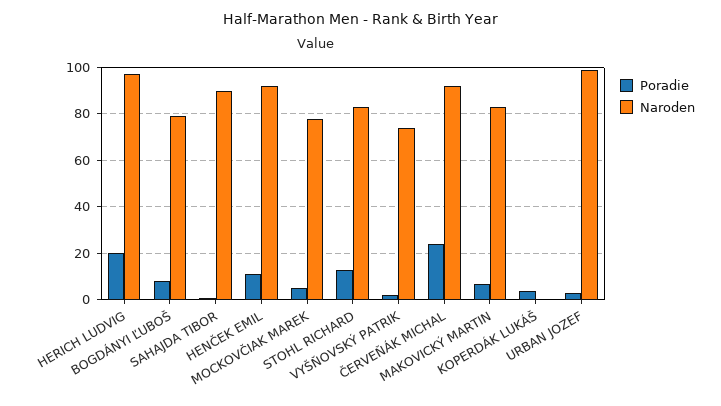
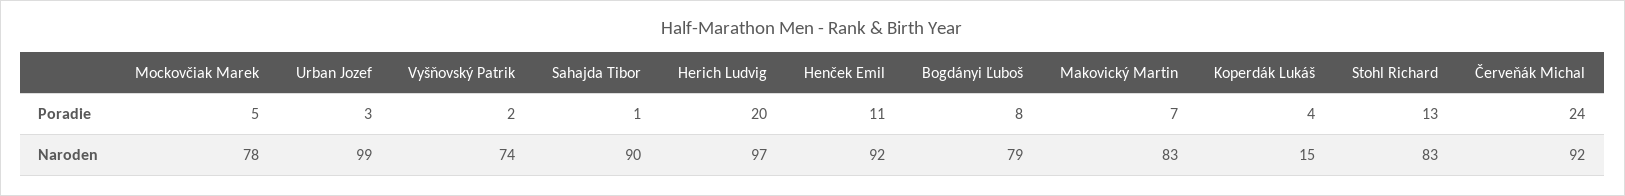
Naroden, KOPERDÁK LUKÁŠ: 0 -> 15

